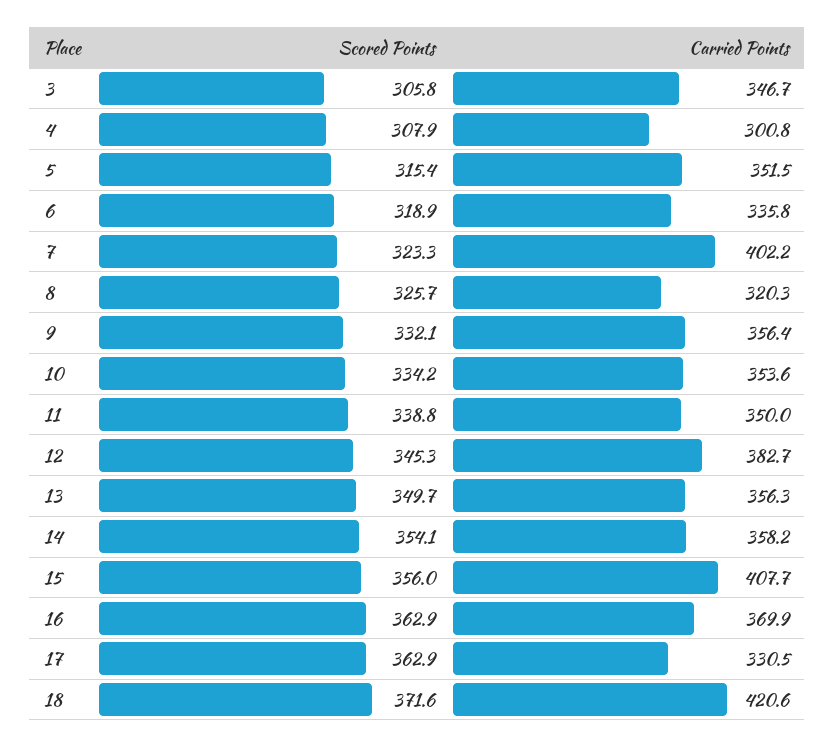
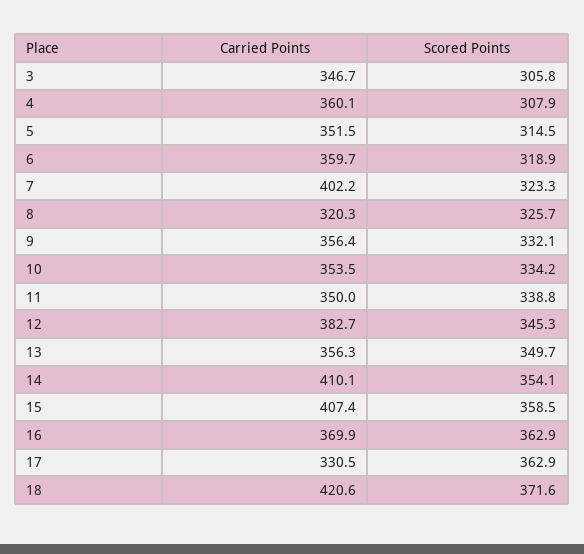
Carried Points, 4: 300.8 -> 360.1
Scored Points, 5: 315.4 -> 314.5
Carried Points, 6: 335.8 -> 359.7
Carried Points, 10: 353.6 -> 353.5
Carried Points, 14: 358.2 -> 410.1
Scored Points, 15: 356 -> 358.5
Carried Points, 15: 407.7 -> 407.4

